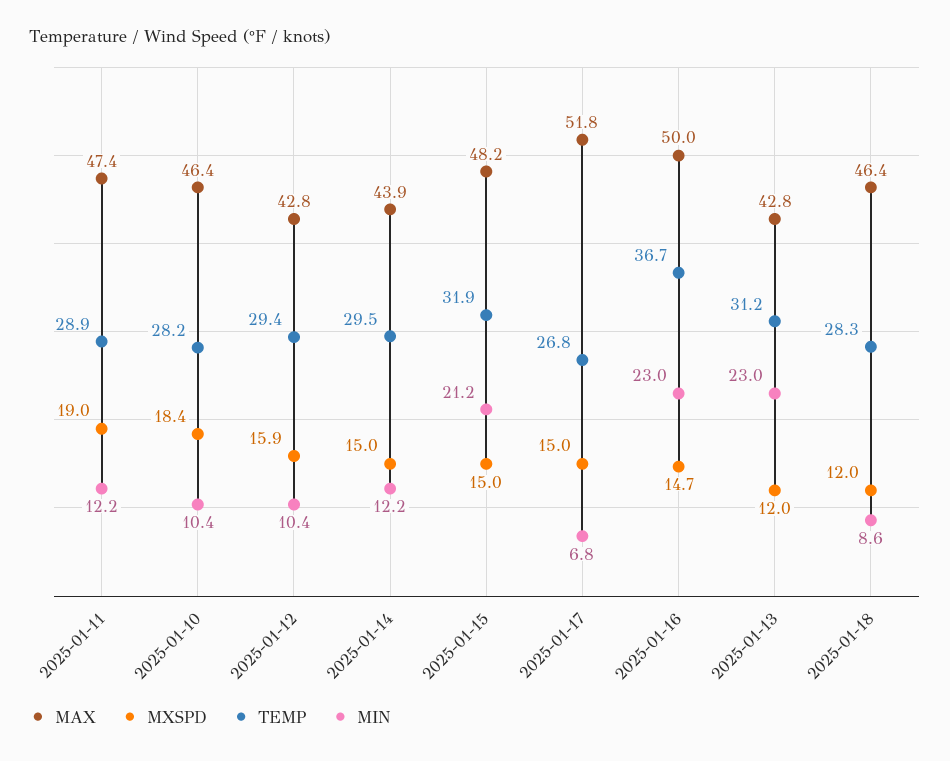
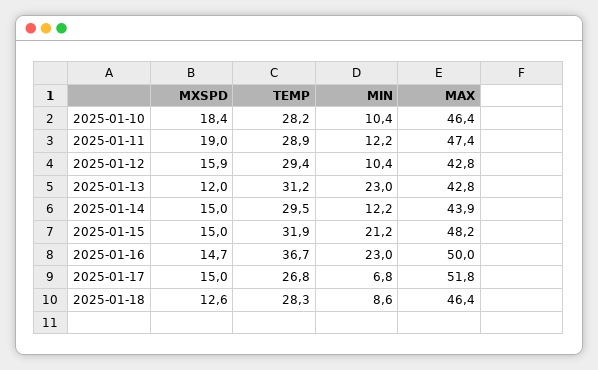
MXSPD, 2025-01-18: 12 -> 12.6

